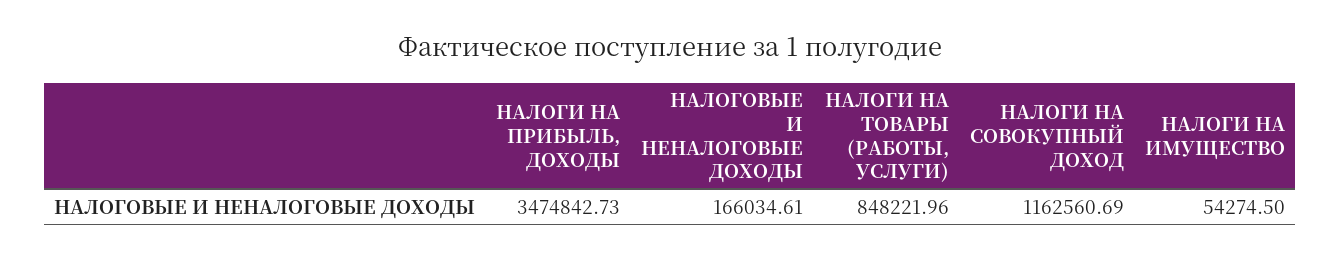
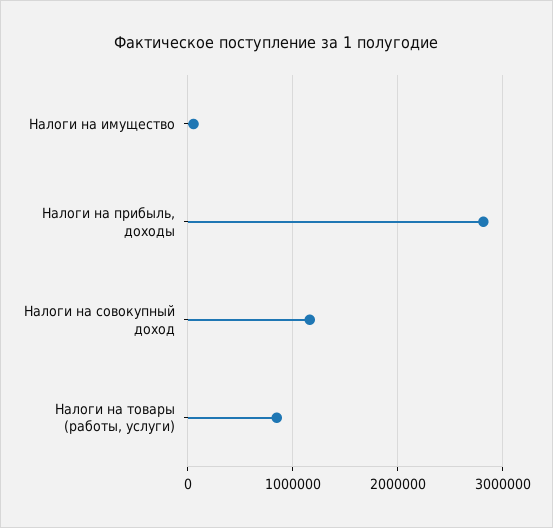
НАЛОГИ НА ПРИБЫЛЬ, ДОХОДЫ: 3474842.73 -> 2800000
НАЛОГОВЫЕ И НЕНАЛОГОВЫЕ ДОХОДЫ: 166034.61 -> none

